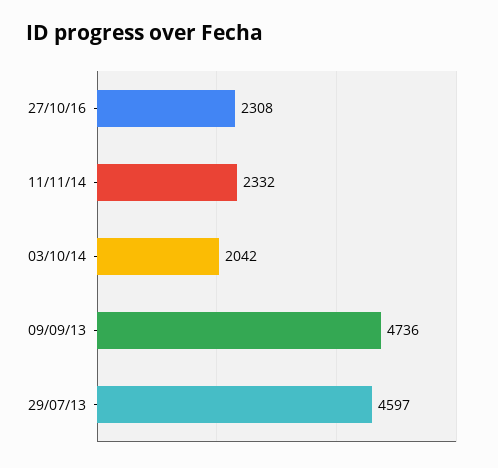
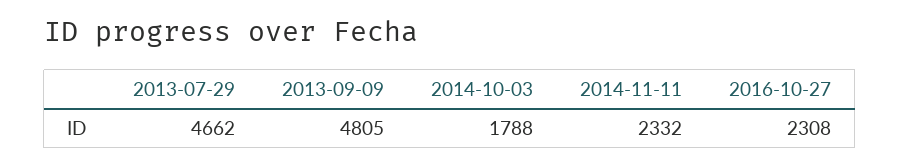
03/10/14: 2042 -> 1788
09/09/13: 4736 -> 4805
29/07/13: 4597 -> 4662

